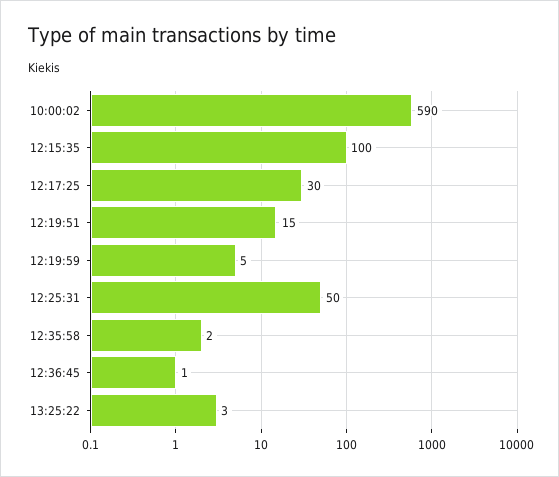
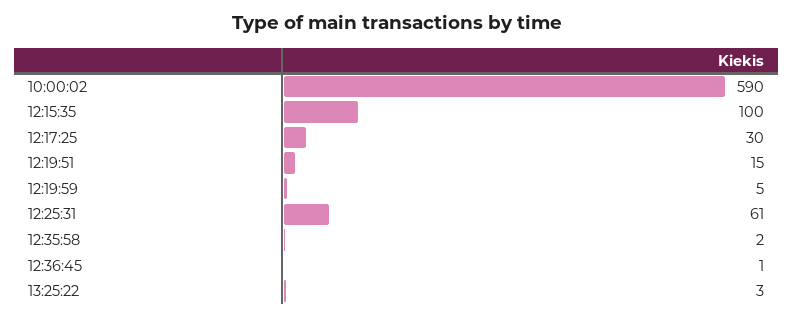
12:25:31: 50 -> 61

